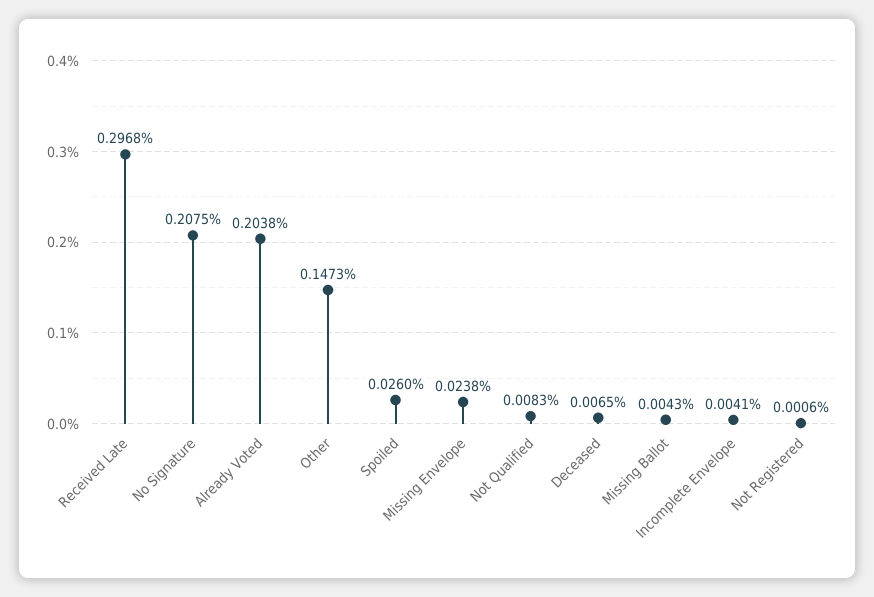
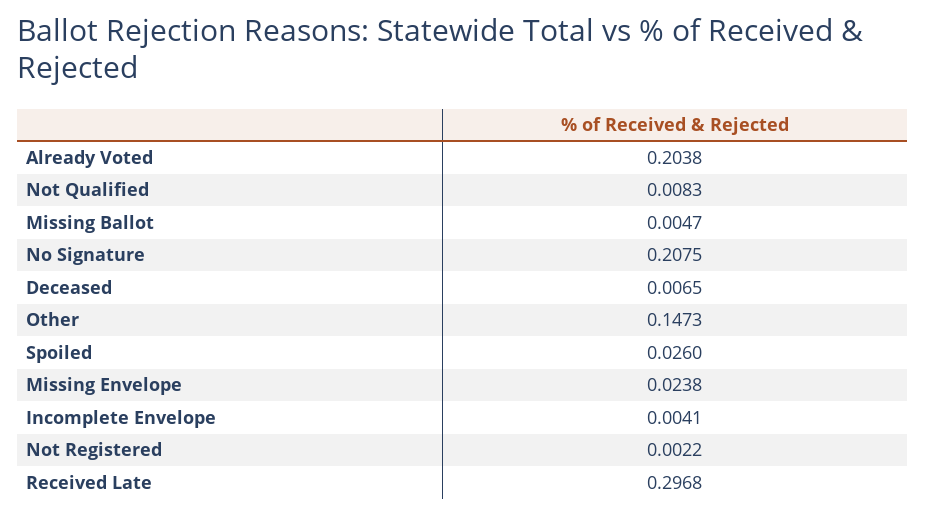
Missing Ballot: 0.0043 -> 0.0047
Not Registered: 0.0006 -> 0.0022

